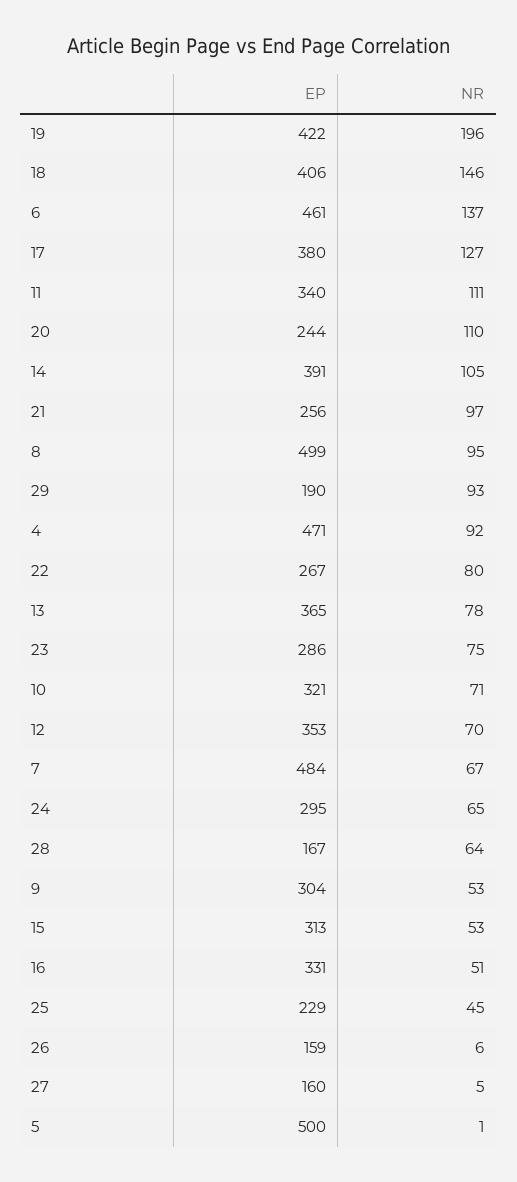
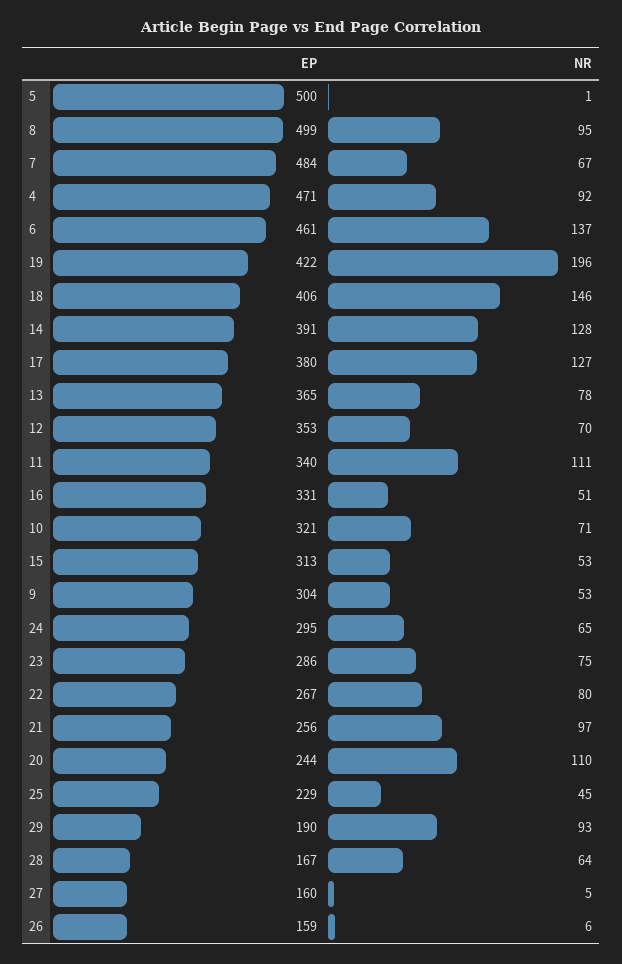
NR, 14: 105 -> 128

